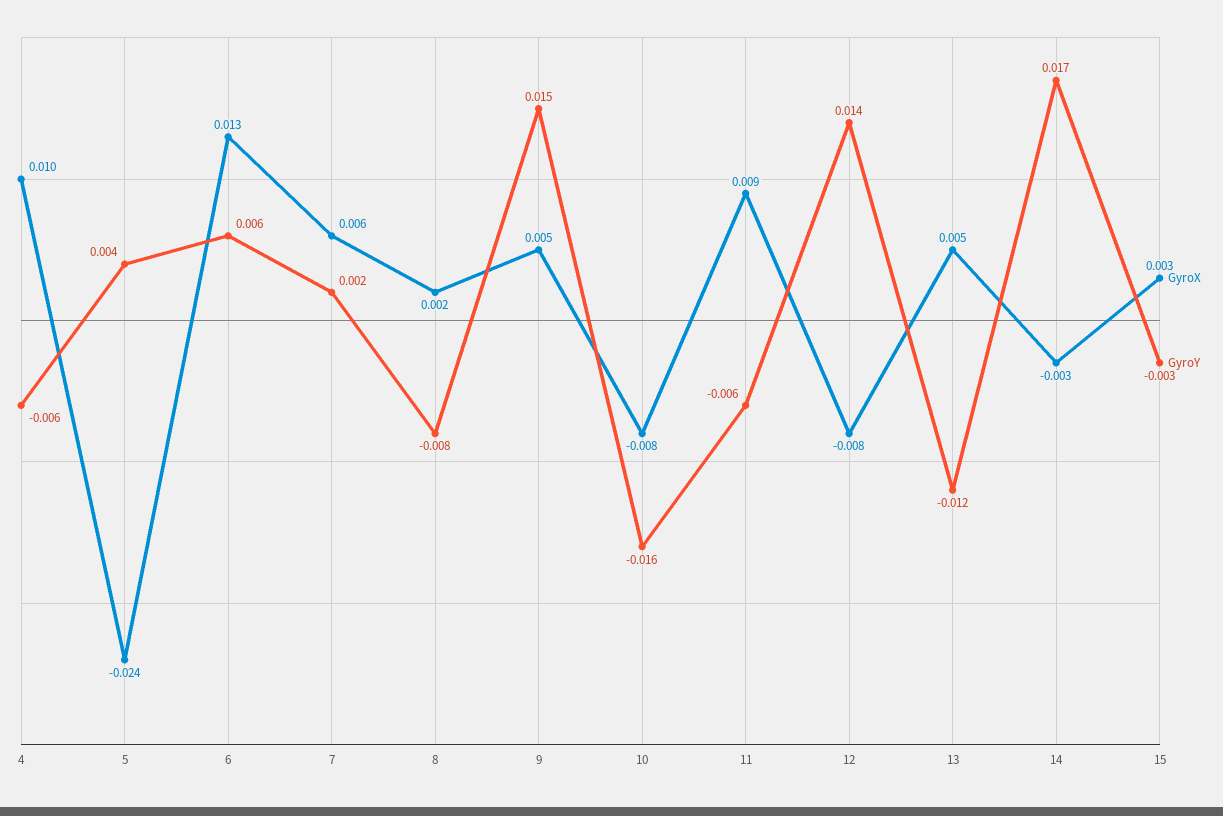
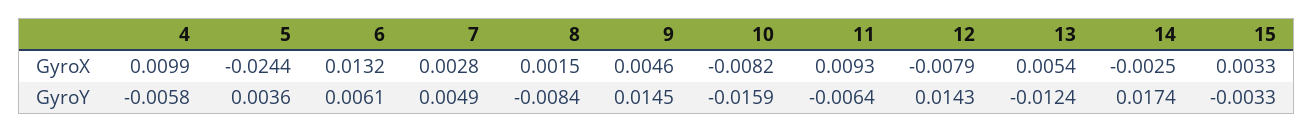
GyroX, 7: 0.006 -> 0.0028
GyroY, 7: 0.002 -> 0.0049

